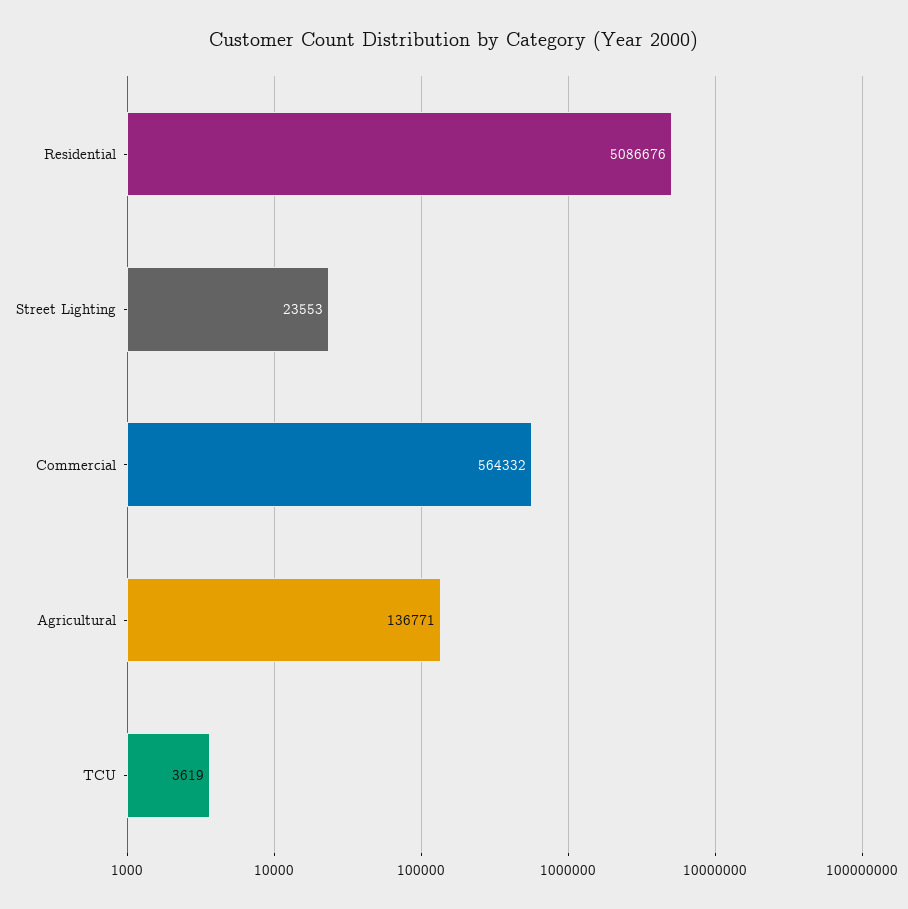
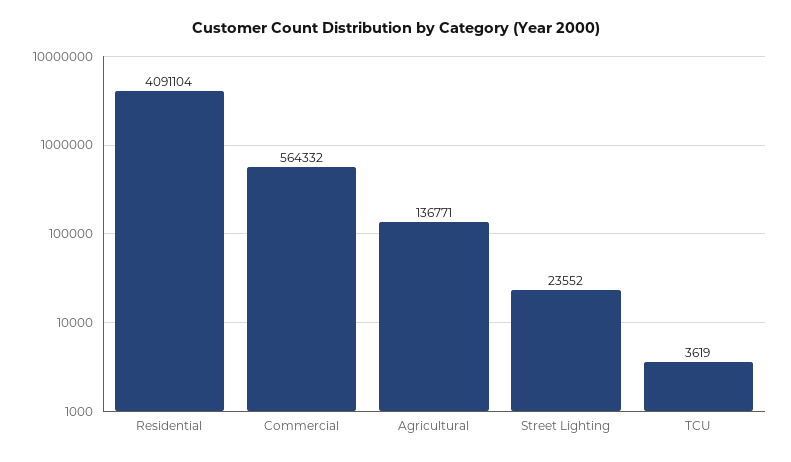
Residential: 5086676 -> 4091104
Street Lighting: 23553 -> 23552

